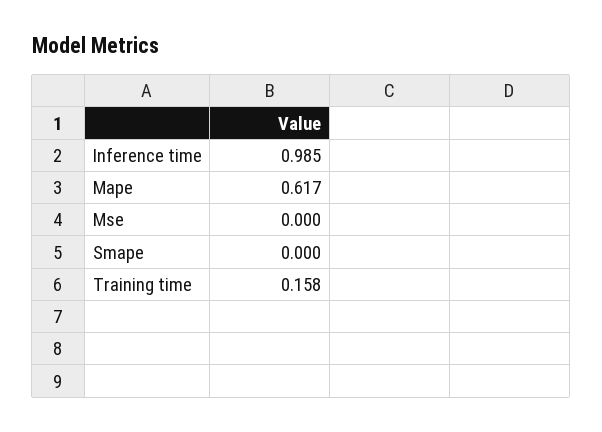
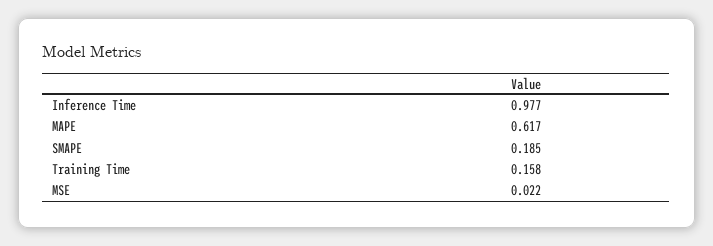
Inference time: 0.985 -> 0.977
Mse: 0 -> 0.022
Smape: 0 -> 0.185

